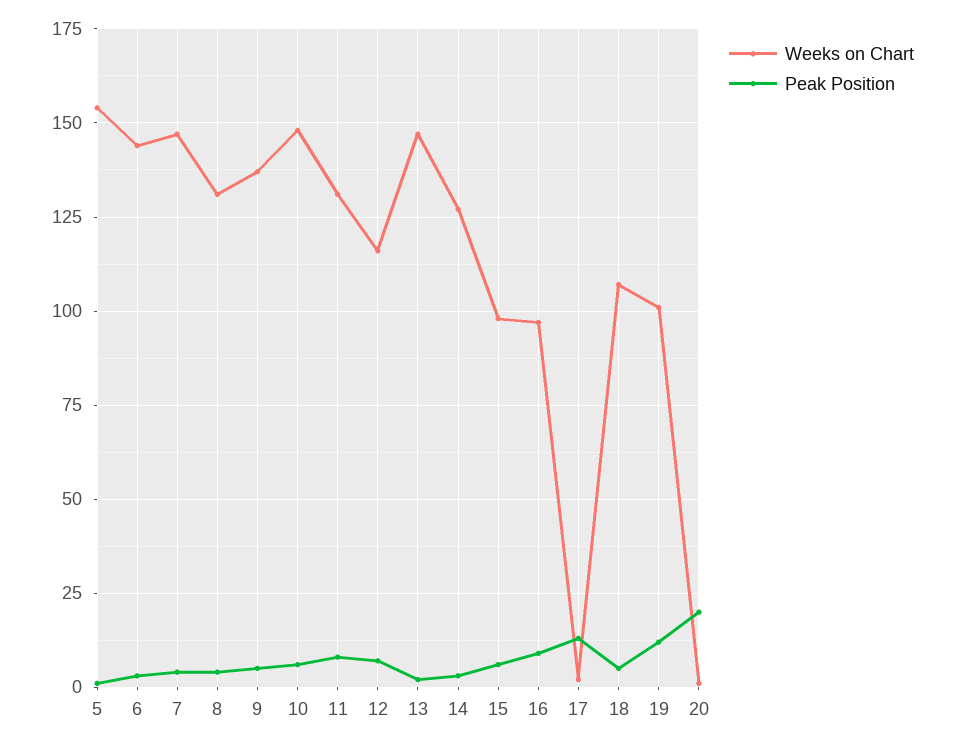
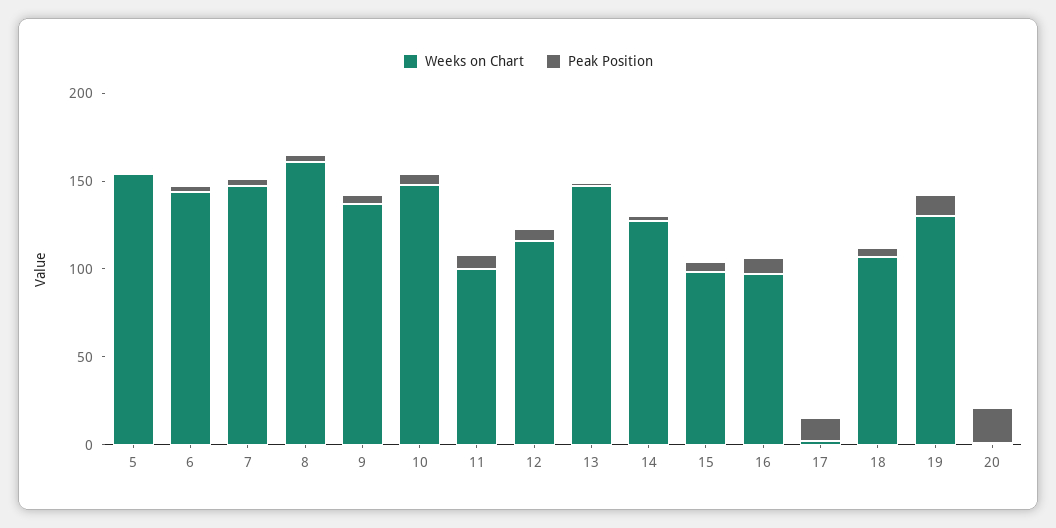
Weeks on Chart, 8: 130 -> 160
Weeks on Chart, 11: 130 -> 100
Weeks on Chart, 19: 100 -> 130

